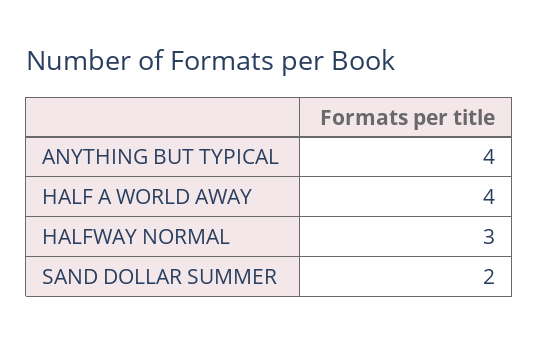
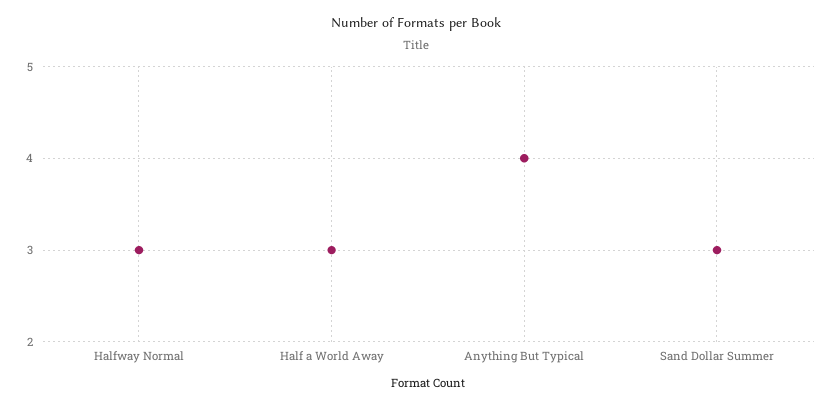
HALF A WORLD AWAY: 4 -> 3
SAND DOLLAR SUMMER: 2 -> 3

